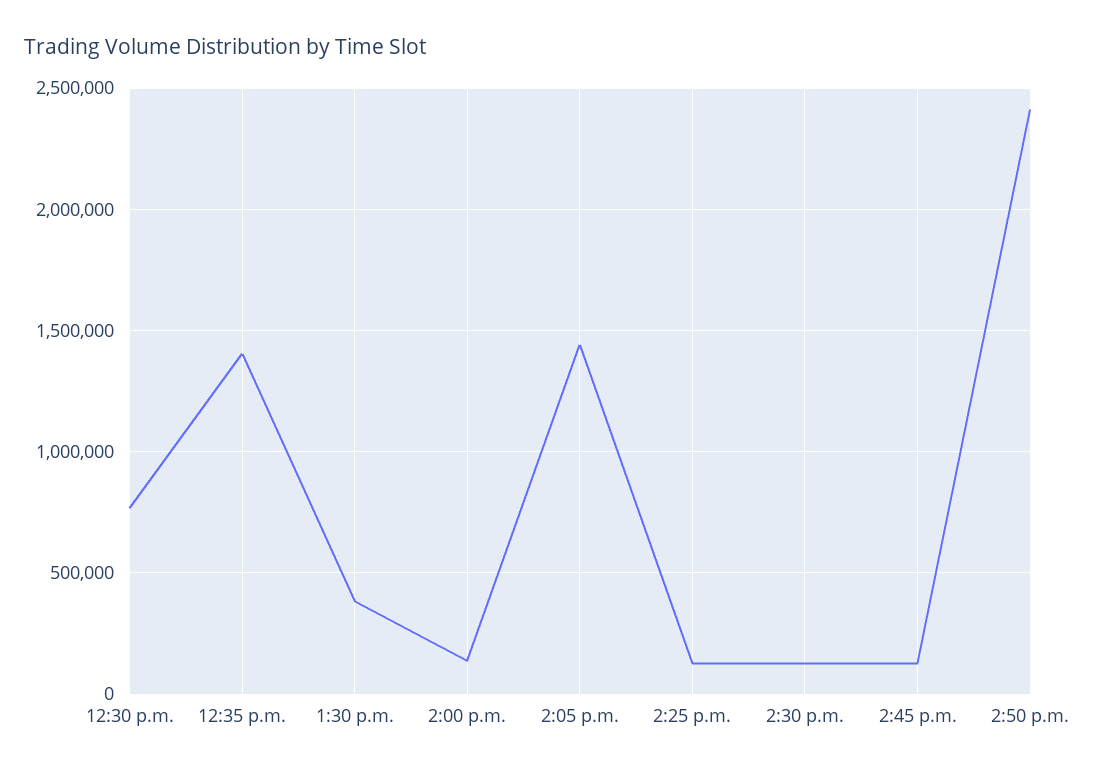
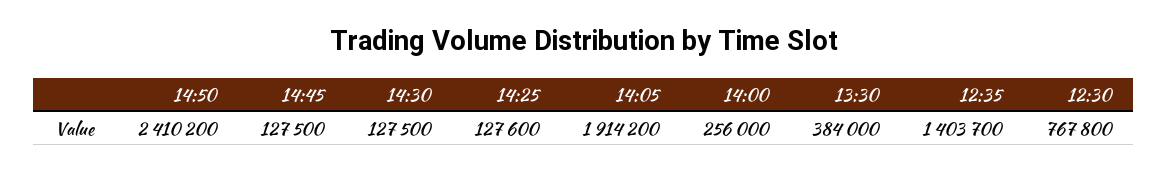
2:00 p.m.: 150000 -> 256000
2:05 p.m.: 1450000 -> 1914200

